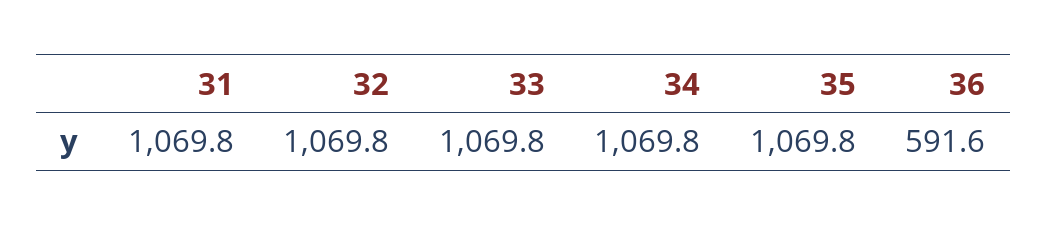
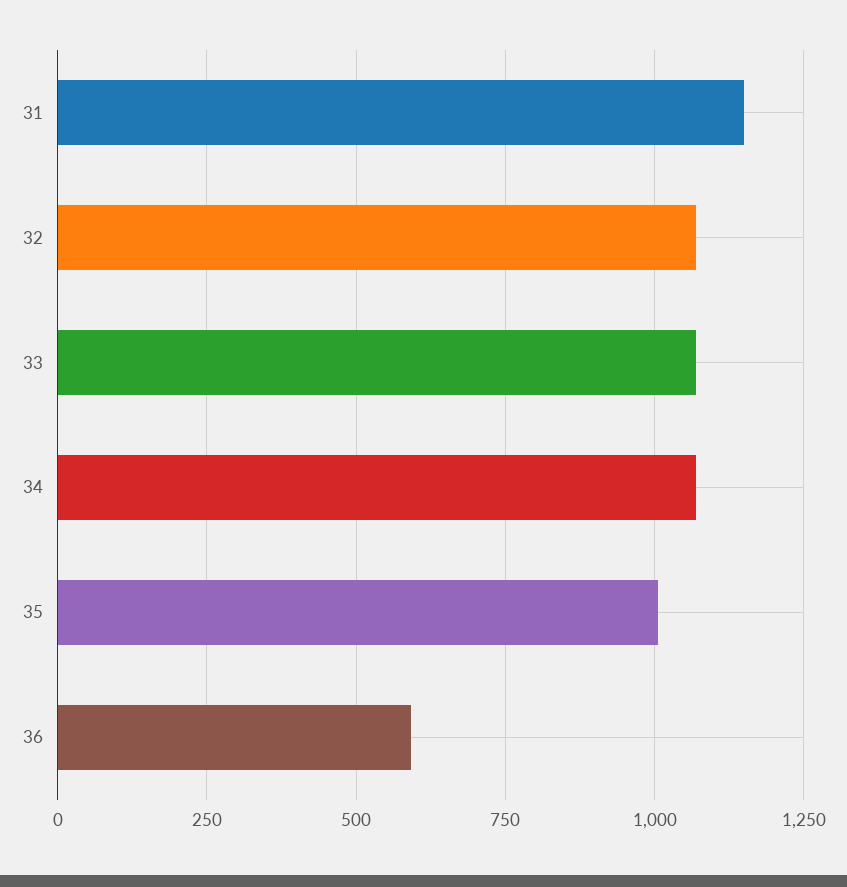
31: 1069.8 -> 1150
35: 1069.8 -> 1000

